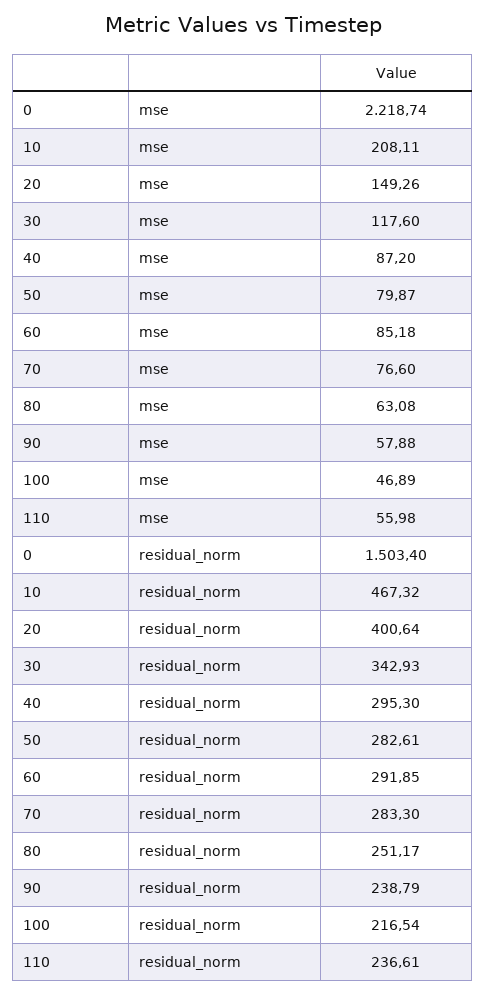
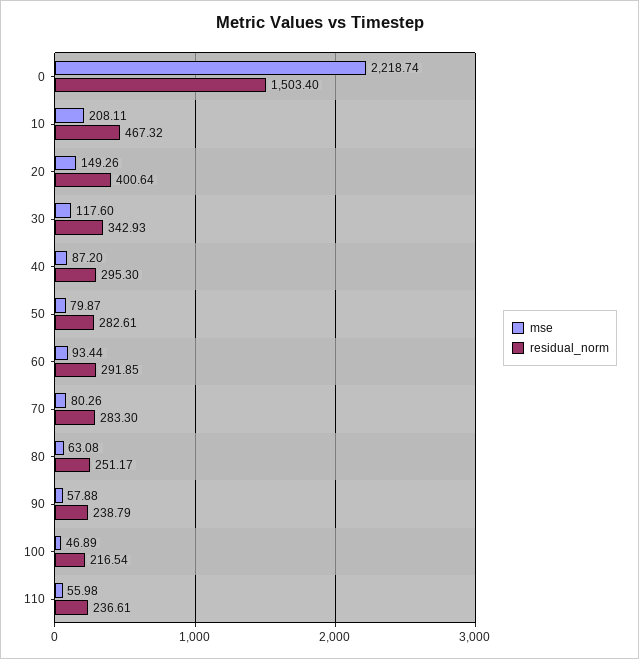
mse, 60: 85.18 -> 93.44
mse, 70: 76.6 -> 80.26

